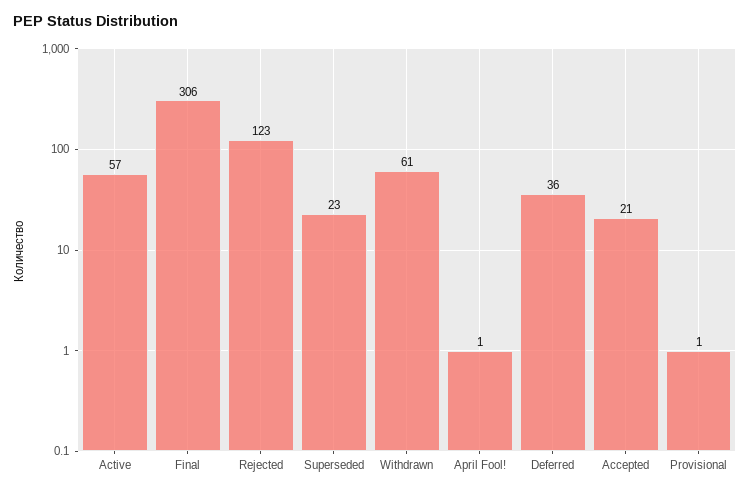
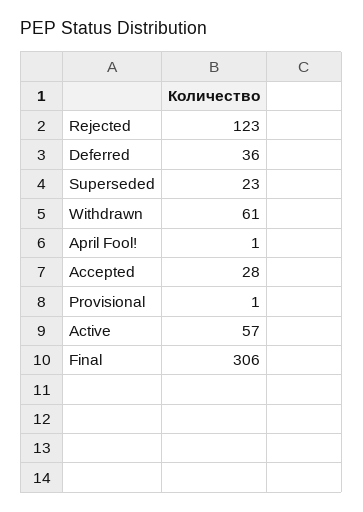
Accepted: 21 -> 28

